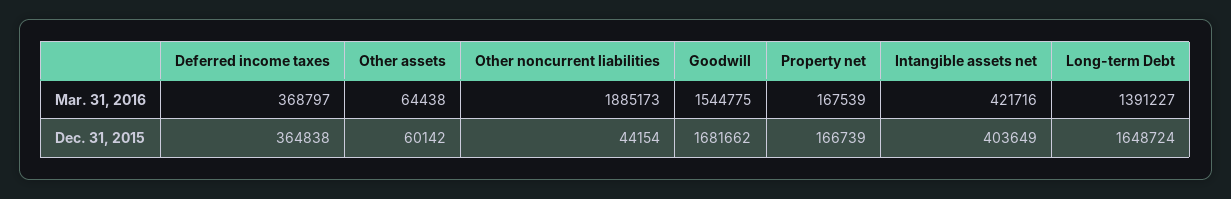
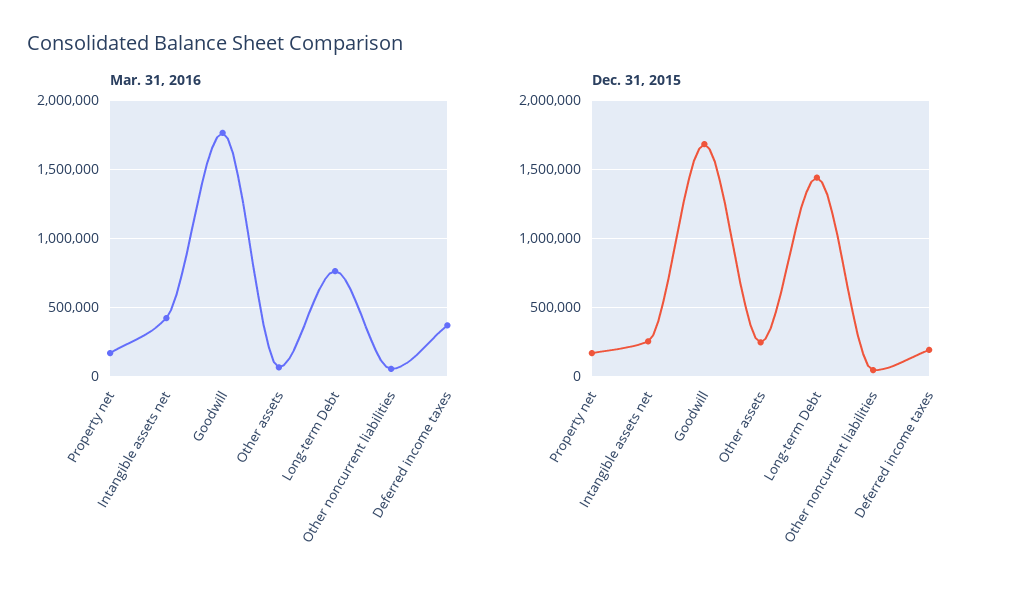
Mar. 31, 2016, Other noncurrent liabilities: 1885173 -> 50000
Mar. 31, 2016, Goodwill: 1544775 -> 1750000
Mar. 31, 2016, Long-term Debt: 1391227 -> 750000
Dec. 31, 2015, Deferred income taxes: 364838 -> 200000
Dec. 31, 2015, Other assets: 60142 -> 250000
Dec. 31, 2015, Intangible assets net: 403649 -> 250000
Dec. 31, 2015, Long-term Debt: 1648724 -> 1450000

